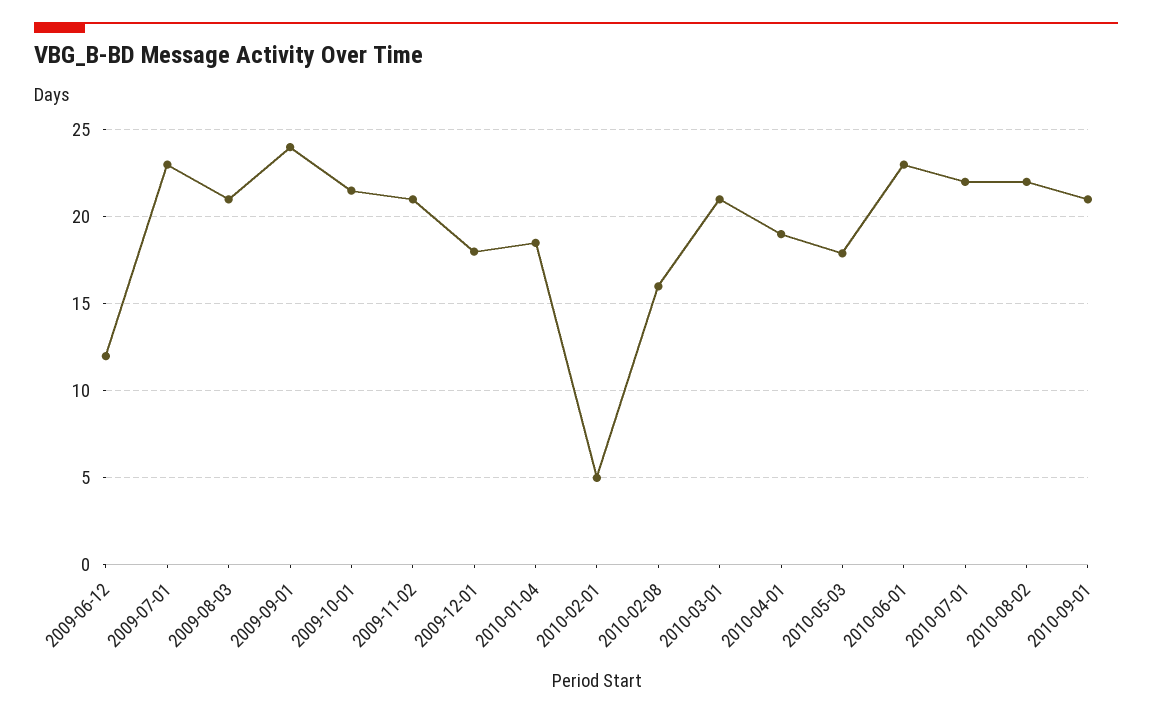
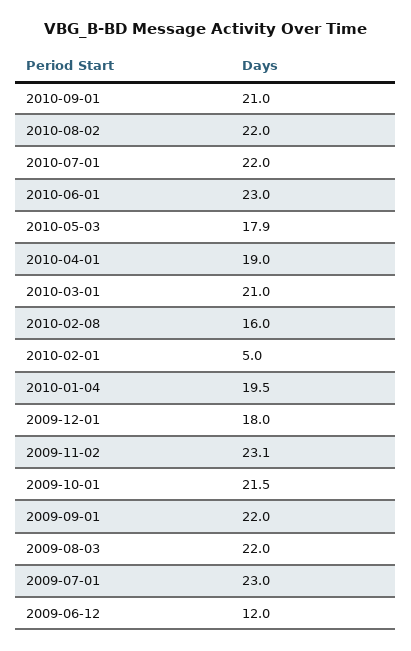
2009-08-03: 21 -> 22
2009-09-01: 24 -> 22
2009-11-02: 21 -> 23.1
2010-01-04: 18.5 -> 19.5

